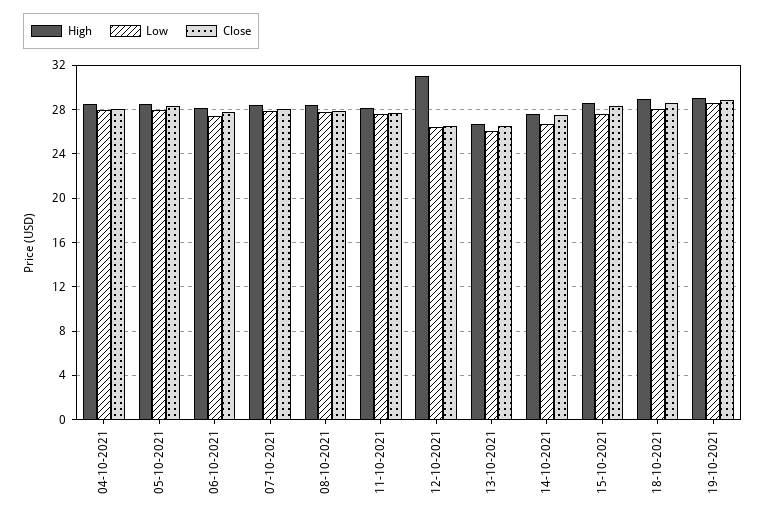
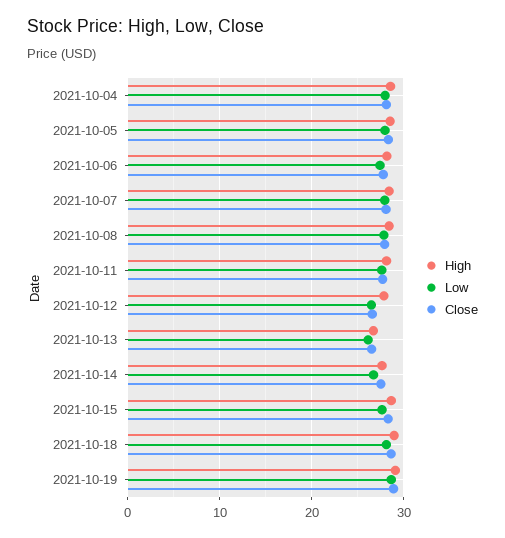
High, 12-10-2021: 31 -> 28

